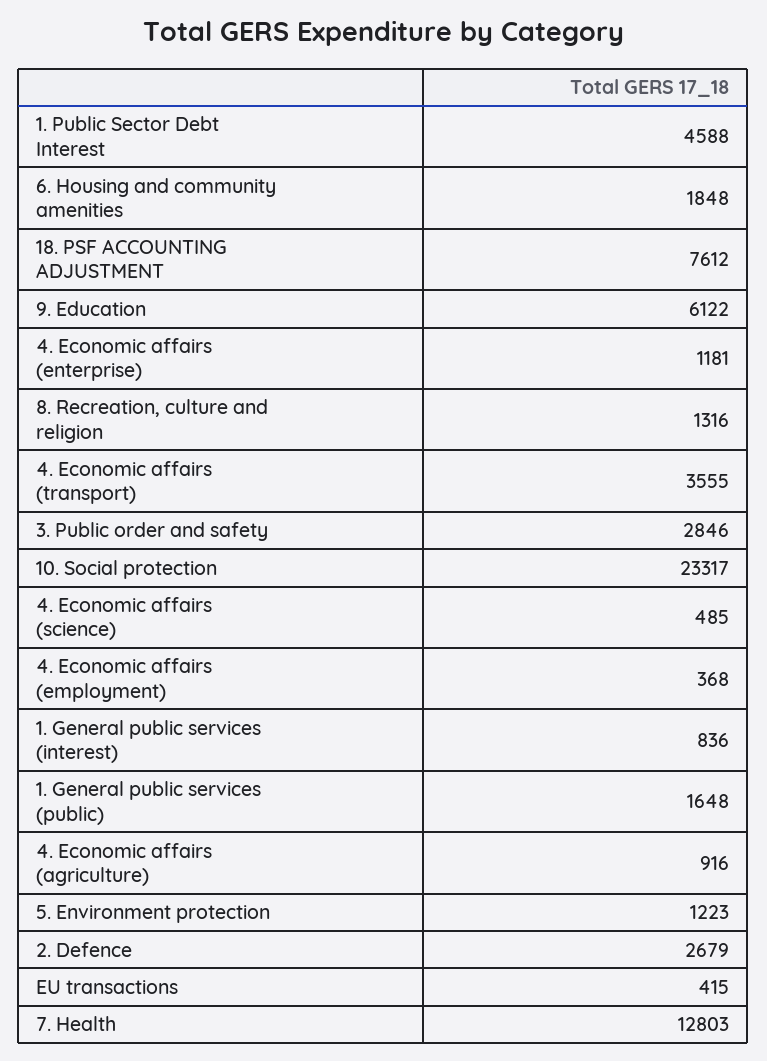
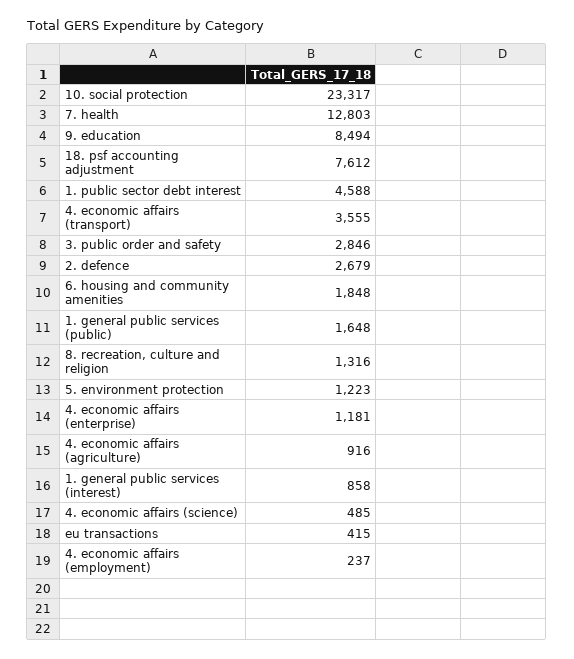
9. Education: 6122 -> 8494
4. Economic affairs (employment): 368 -> 237
1. General public services (interest): 836 -> 858

